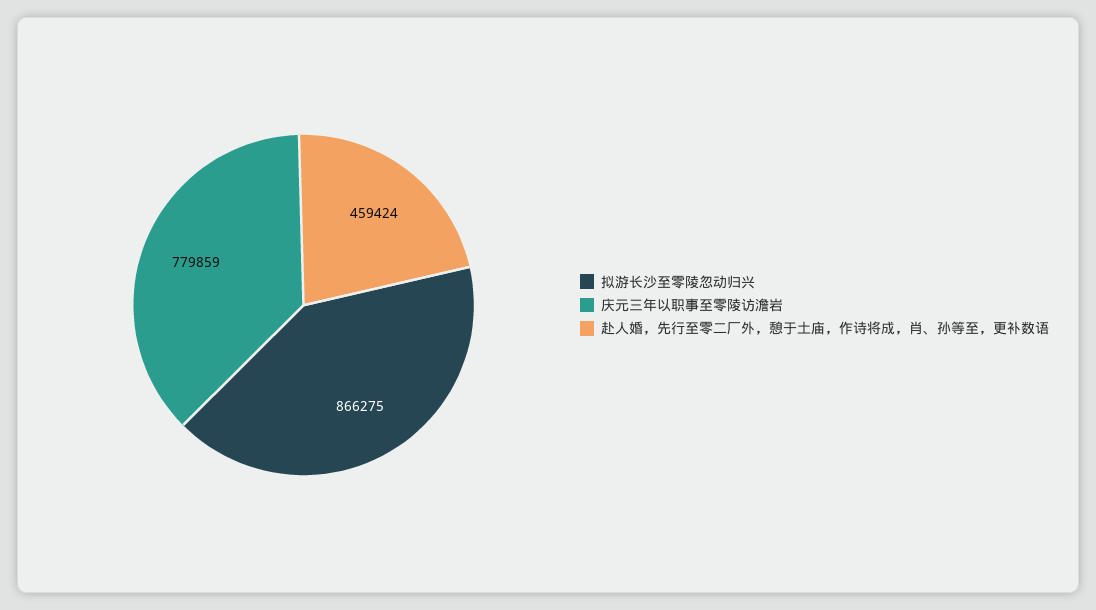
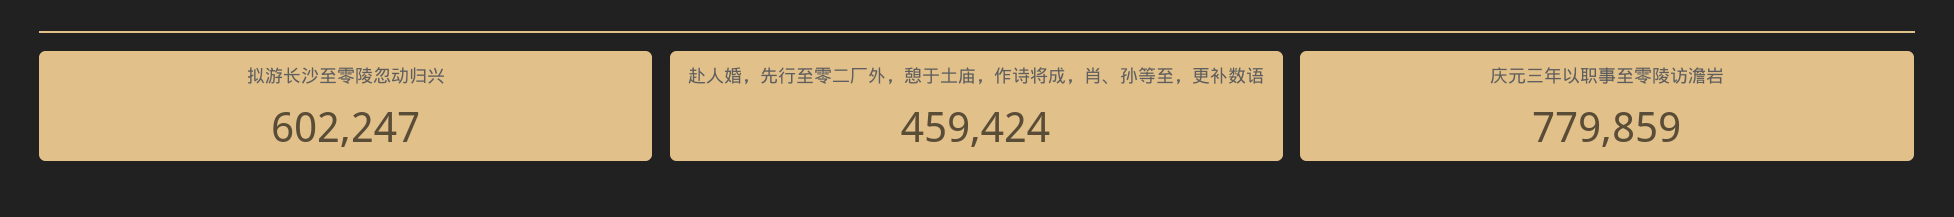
拟游长沙至零陵忽动归兴: 866275 -> 602247

